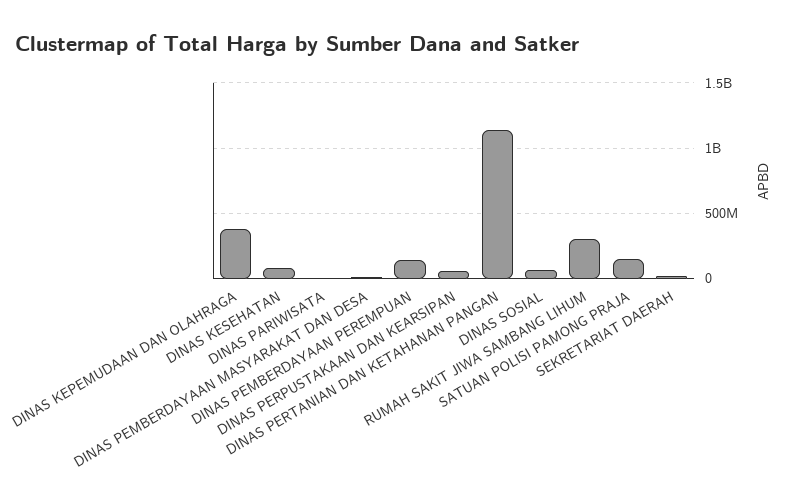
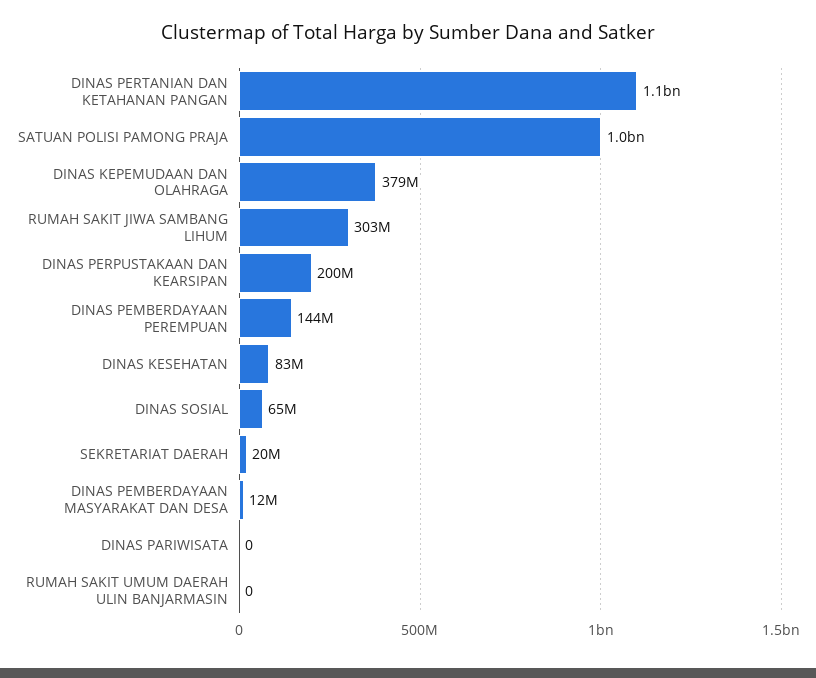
DINAS PERPUSTAKAAN DAN KEARSIPAN: 50000000 -> 200000000
SATUAN POLISI PAMONG PRAJA: 150000000 -> 1000000000
RUMAH SAKIT UMUM DAERAH ULIN BANJARMASIN: none -> 0

